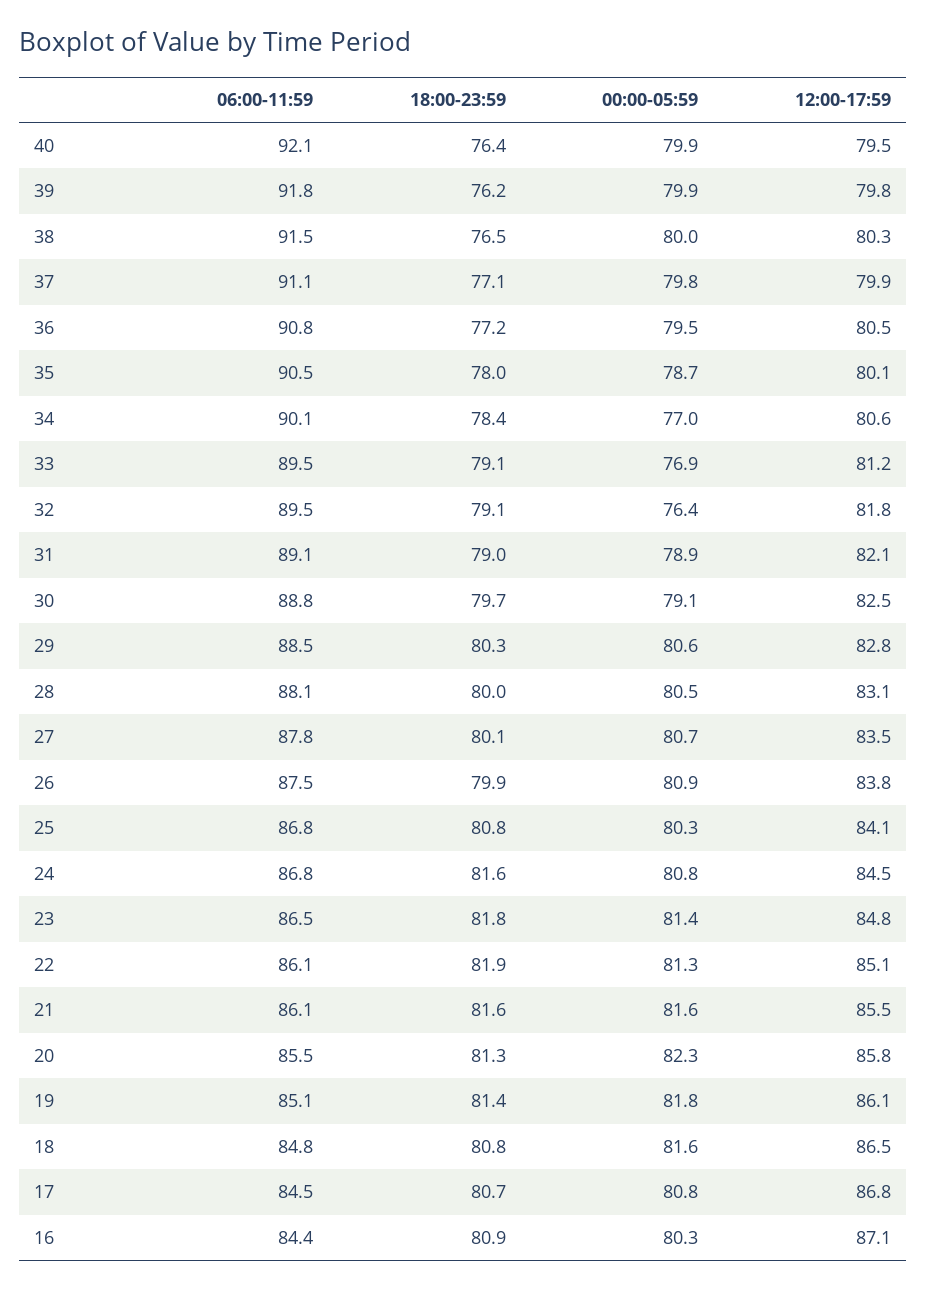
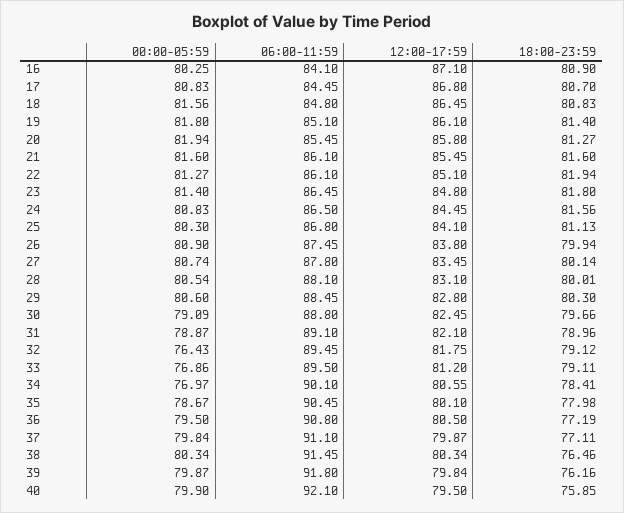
18:00-23:59, 40: 76.4 -> 75.85
00:00-05:59, 38: 80 -> 80.34
18:00-23:59, 25: 80.8 -> 81.13
06:00-11:59, 24: 86.8 -> 86.5
00:00-05:59, 20: 82.3 -> 81.94
06:00-11:59, 16: 84.4 -> 84.1

